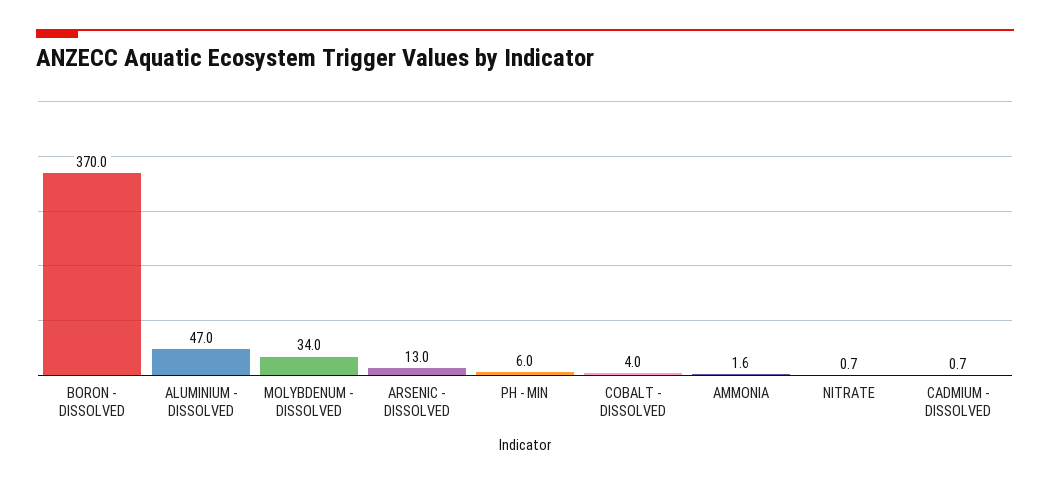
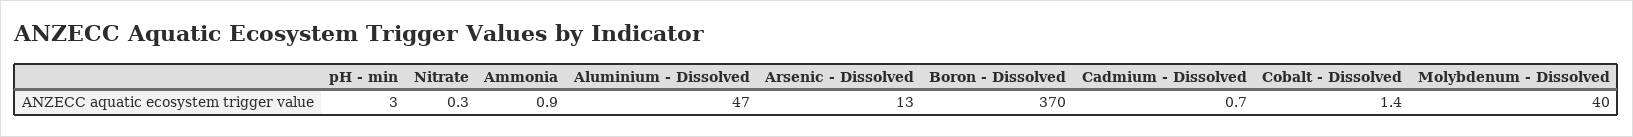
MOLYBDENUM - DISSOLVED: 34 -> 40
PH - MIN: 6 -> 3
COBALT - DISSOLVED: 4 -> 1.4
AMMONIA: 1.6 -> 0.9
NITRATE: 0.7 -> 0.3

